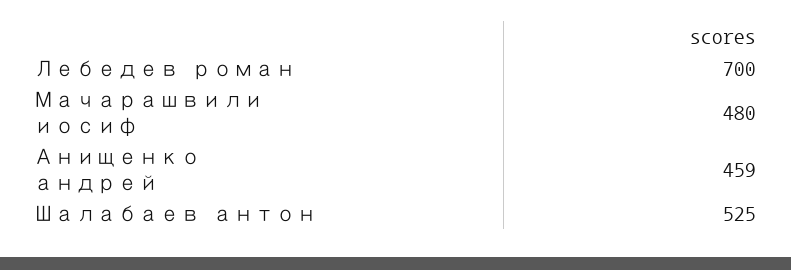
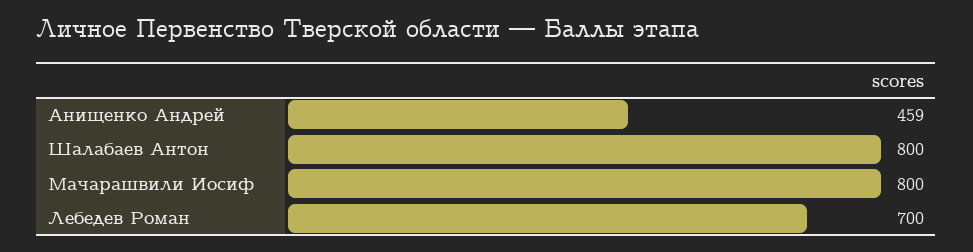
Мачарашвили иосиф: 480 -> 800
Шалабаев антон: 525 -> 800

